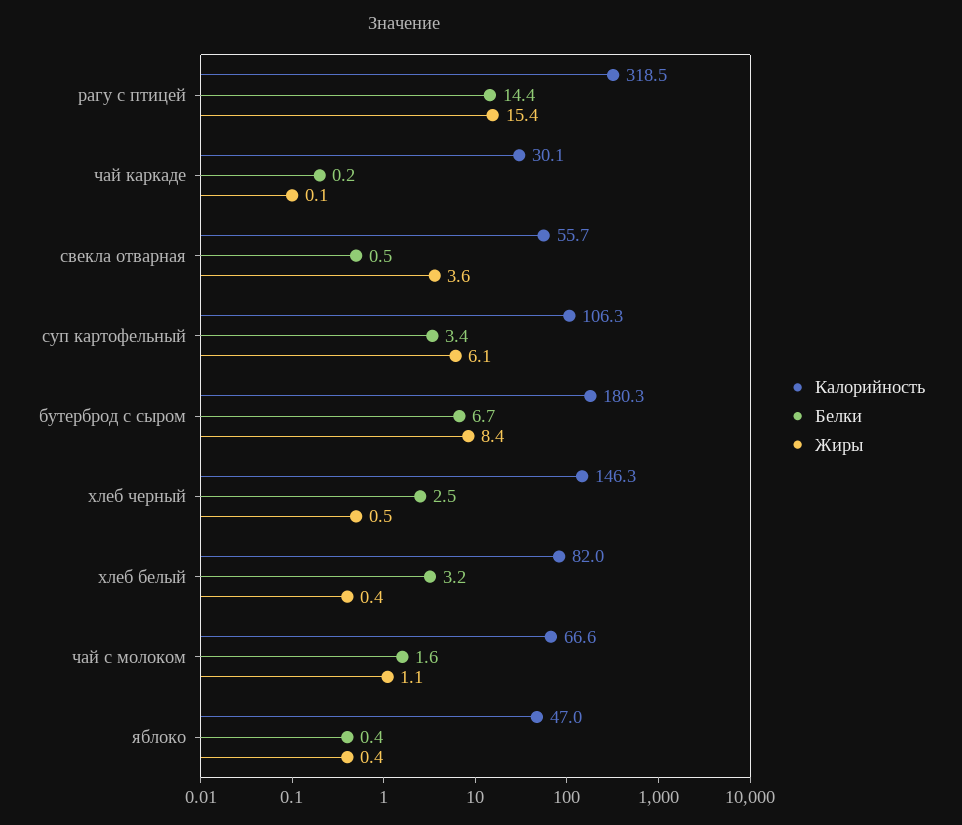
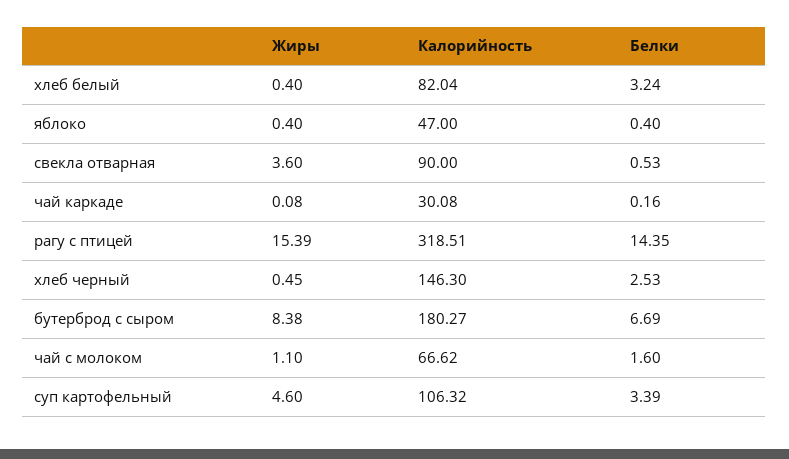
Калорийность, свекла отварная: 55.7 -> 90
Жиры, суп картофельный: 6.1 -> 4.6

